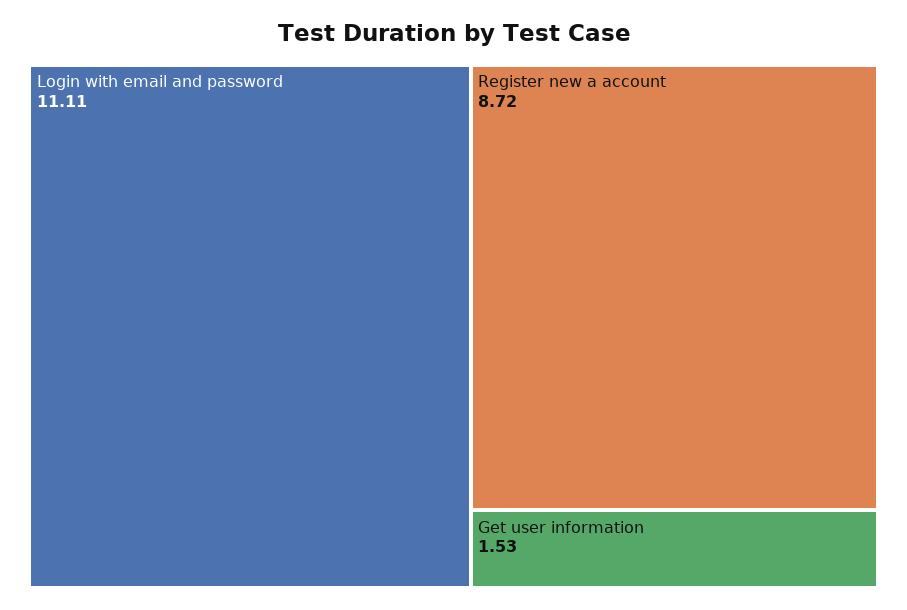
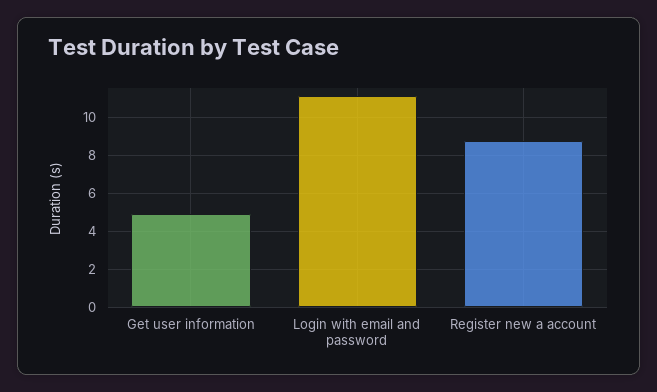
Get user information: 1.53 -> 5

